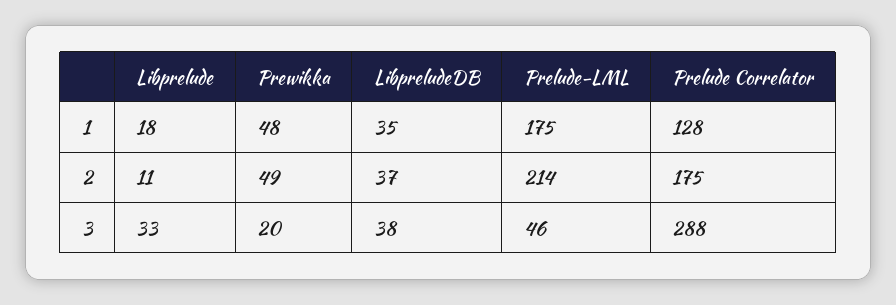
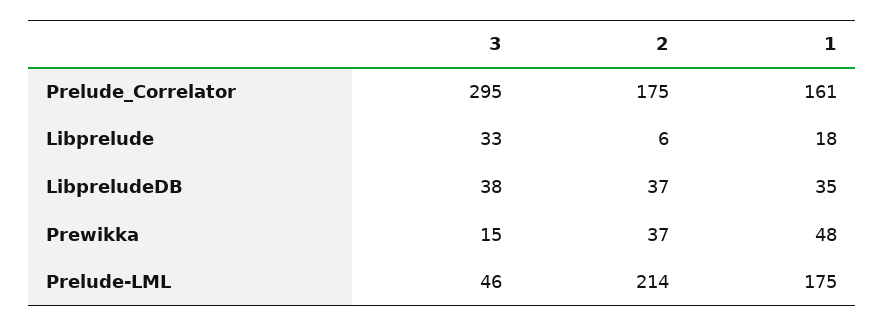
Prelude Correlator, 1: 128 -> 161
Libprelude, 2: 11 -> 6
Prewikka, 2: 49 -> 37
Prewikka, 3: 20 -> 15
Prelude Correlator, 3: 288 -> 295

